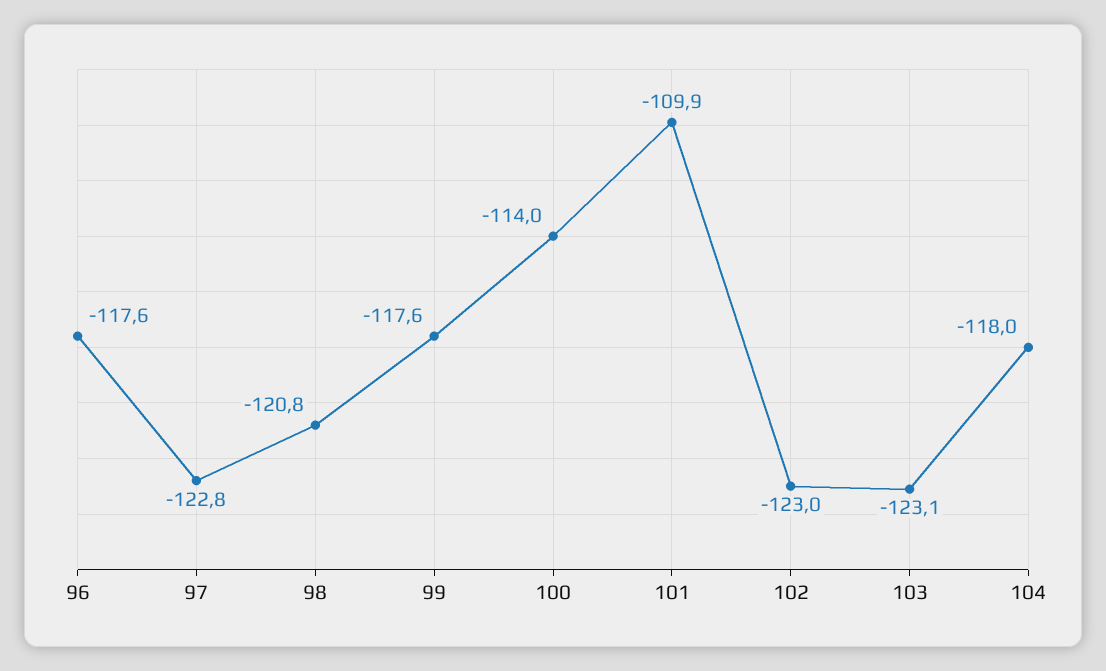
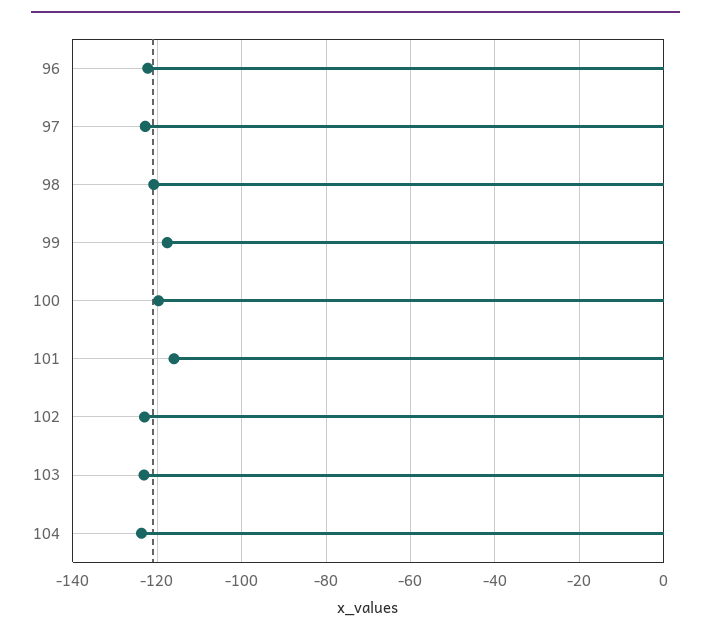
96: -117.6 -> -122
100: -114 -> -120
101: -109.9 -> -116
104: -118 -> -124

